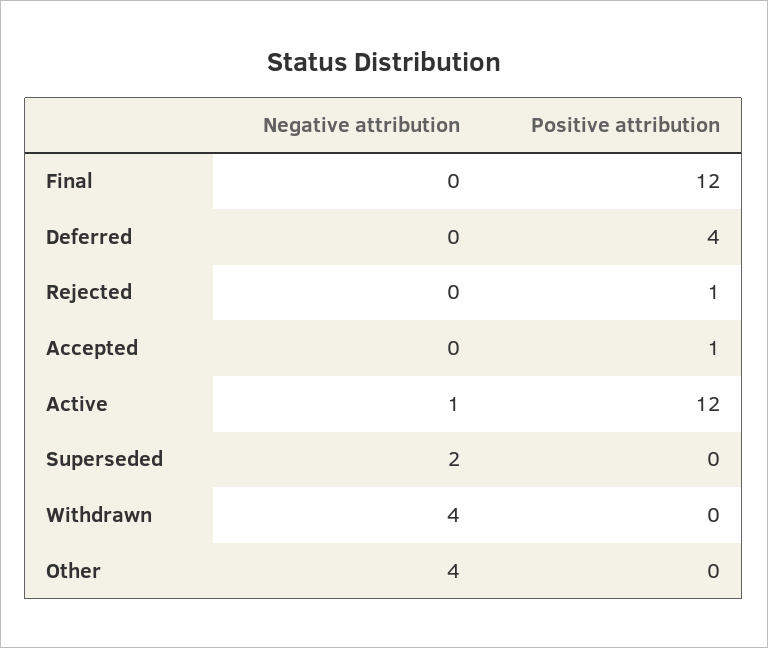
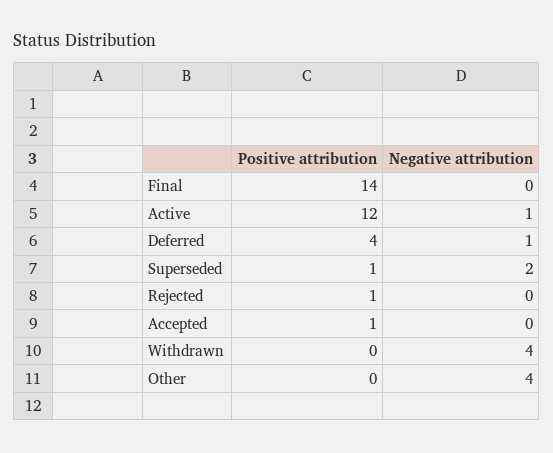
Positive attribution, Final: 12 -> 14
Negative attribution, Deferred: 0 -> 1
Positive attribution, Superseded: 0 -> 1

